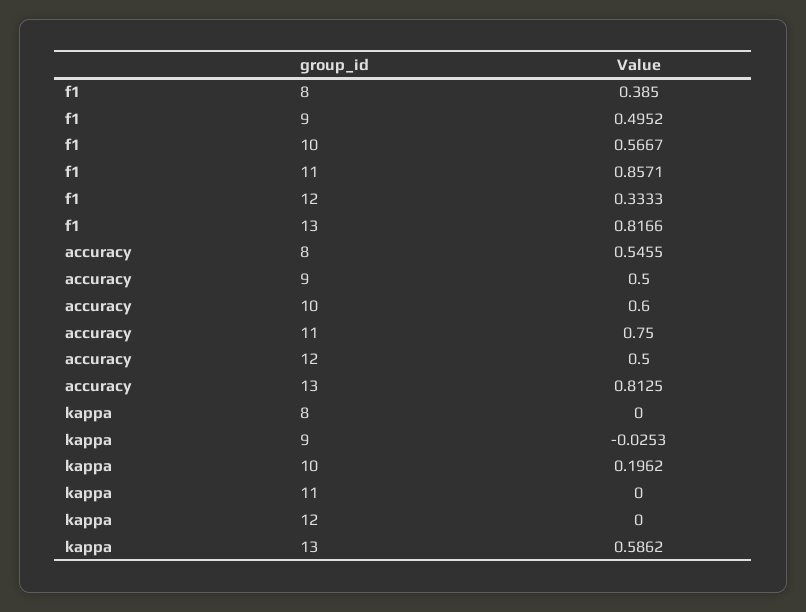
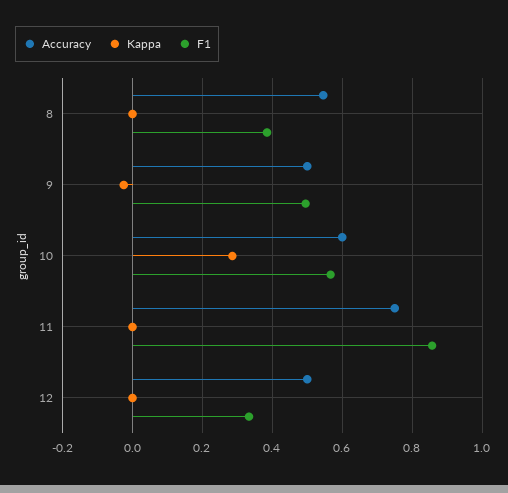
f1, 13: 0.8166 -> none
accuracy, 13: 0.8125 -> none
kappa, 10: 0.1962 -> 0.28
kappa, 13: 0.5862 -> none

